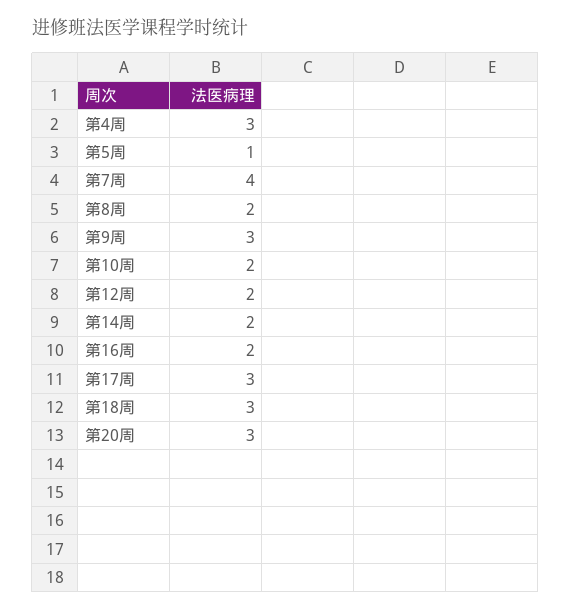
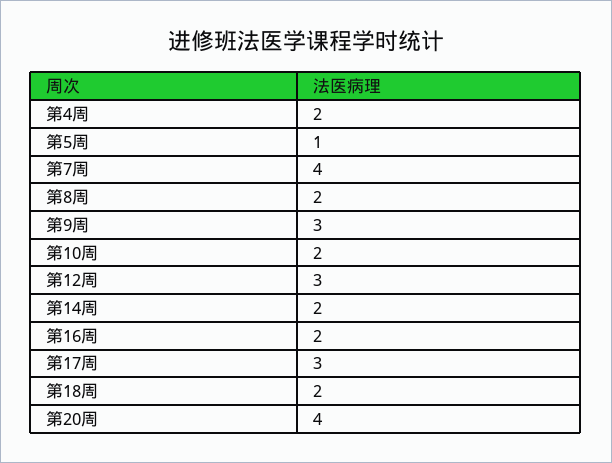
第4周: 3 -> 2
第12周: 2 -> 3
第18周: 3 -> 2
第20周: 3 -> 4

